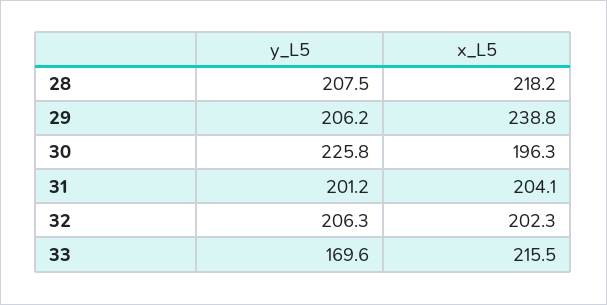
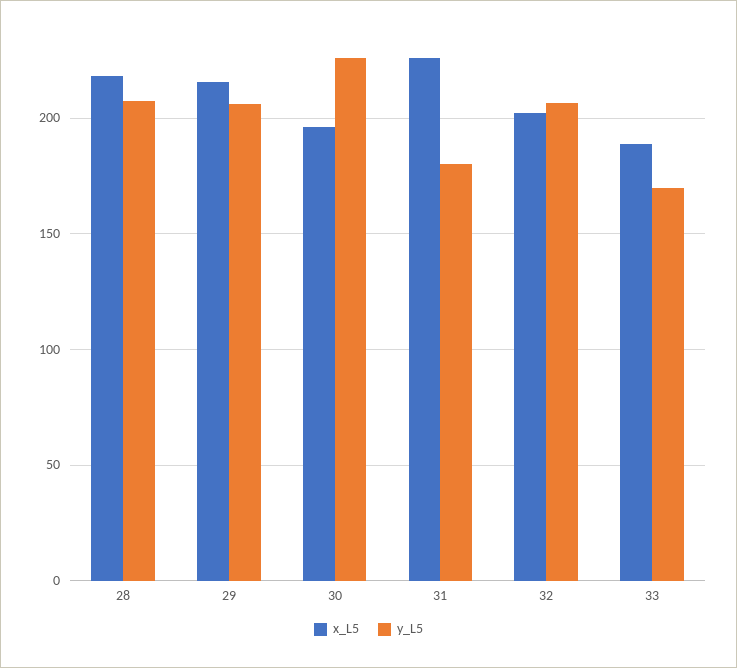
x_L5, 29: 238.8 -> 215
y_L5, 31: 201.2 -> 180
x_L5, 31: 204.1 -> 225
x_L5, 33: 215.5 -> 190

